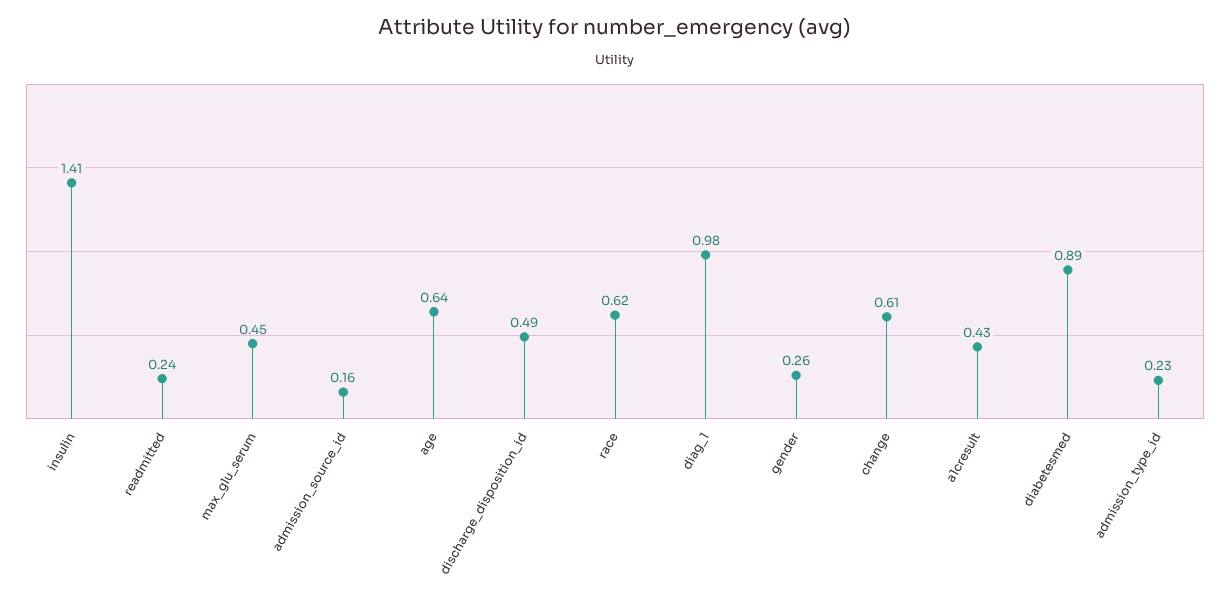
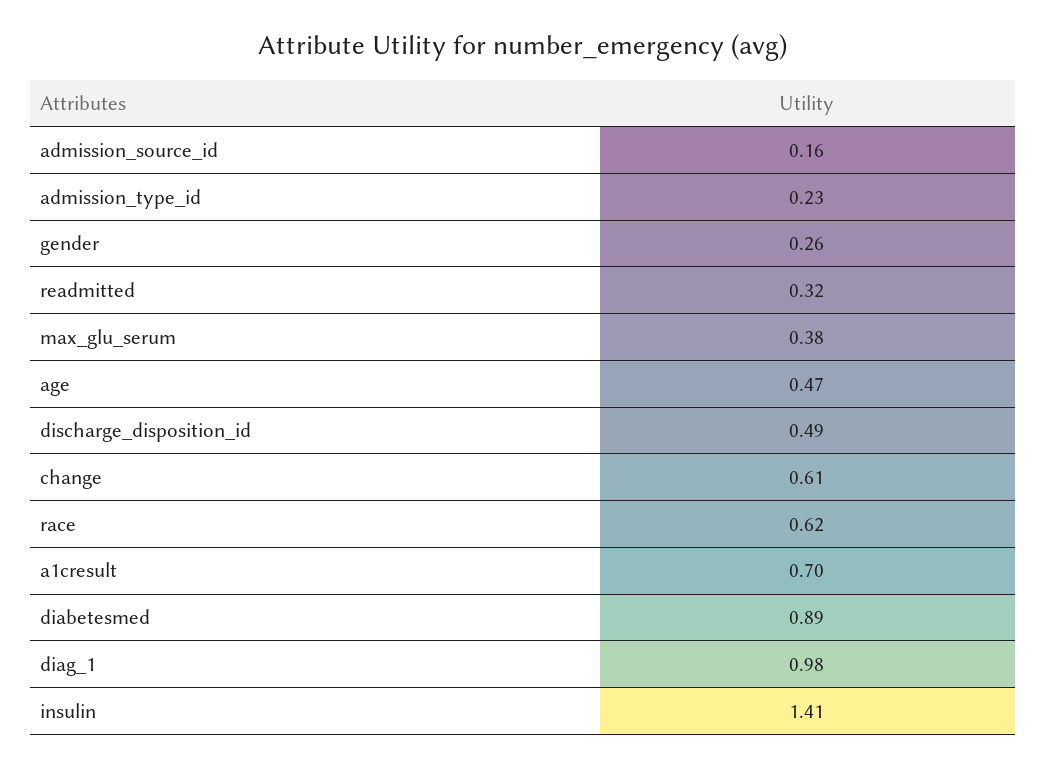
readmitted: 0.24 -> 0.32
max_glu_serum: 0.45 -> 0.38
age: 0.64 -> 0.47
a1cresult: 0.43 -> 0.7

